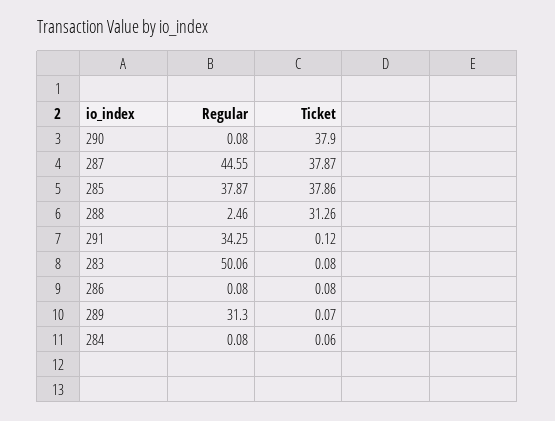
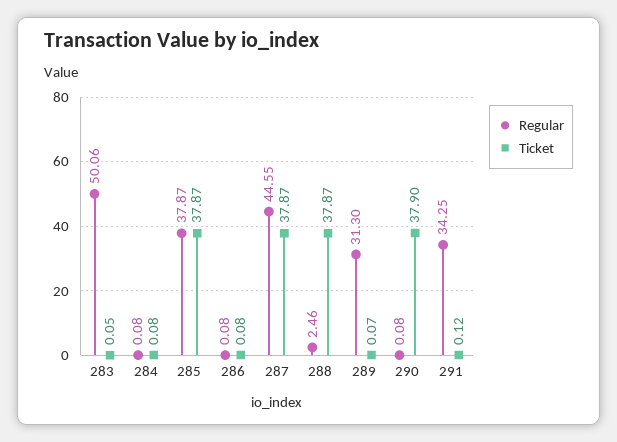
Ticket, 285: 37.86 -> 37.87
Ticket, 288: 31.26 -> 37.87
Ticket, 283: 0.08 -> 0.05
Ticket, 284: 0.06 -> 0.08

